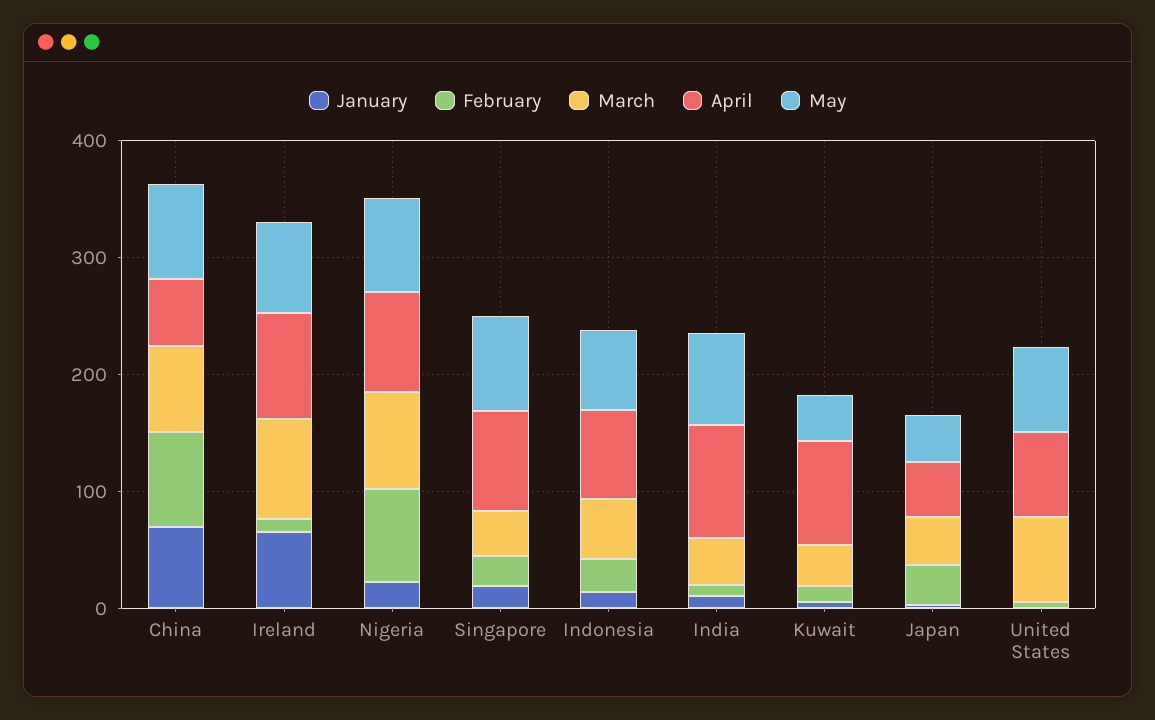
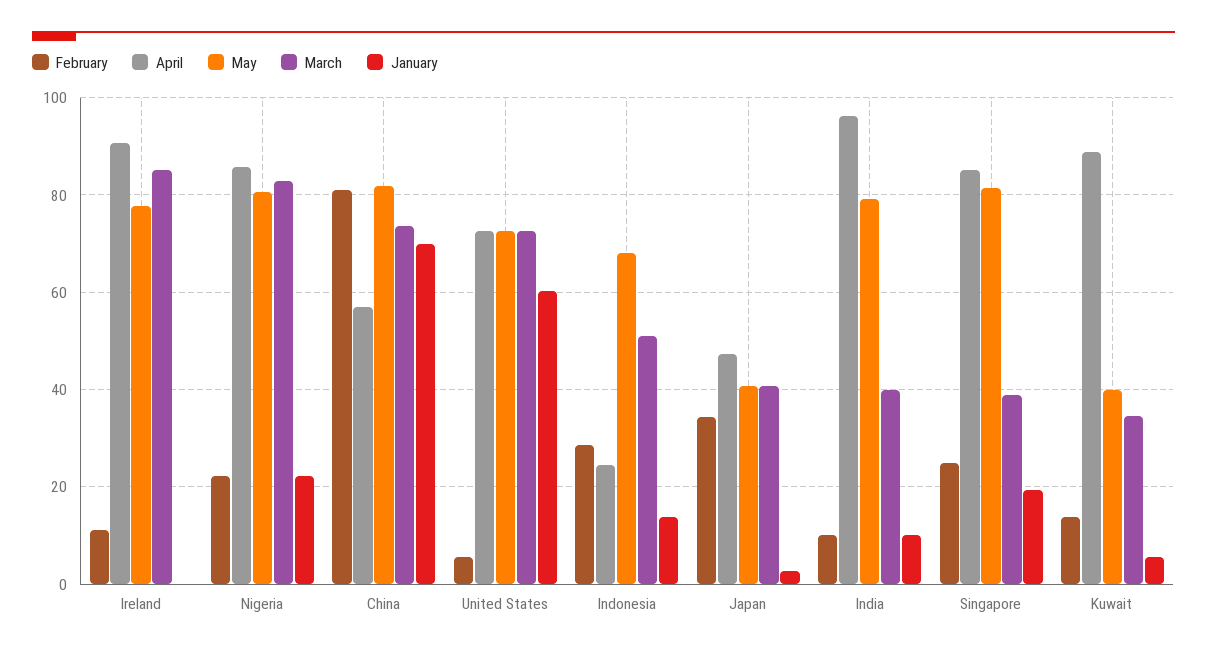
January, Ireland: 60 -> 0
February, Nigeria: 80 -> 22
April, Indonesia: 80 -> 24
January, United States: 0 -> 60

